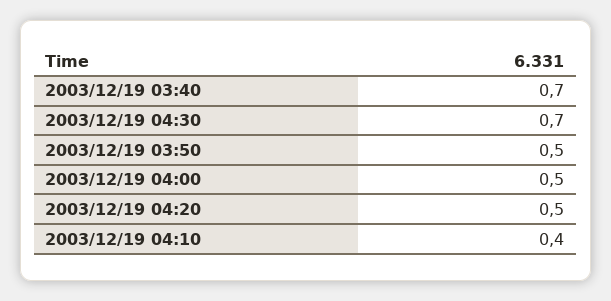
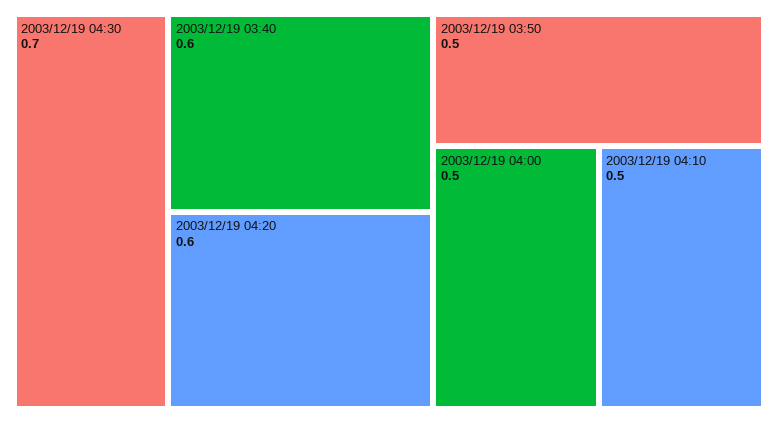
2003/12/19 03:40: 0.7 -> 0.6
2003/12/19 04:20: 0.5 -> 0.6
2003/12/19 04:10: 0.4 -> 0.5

